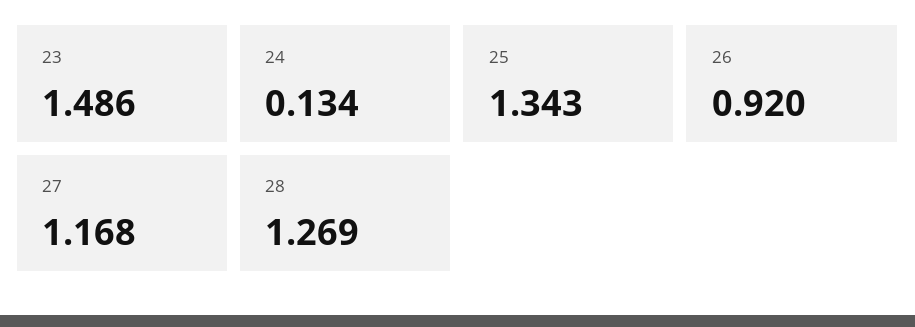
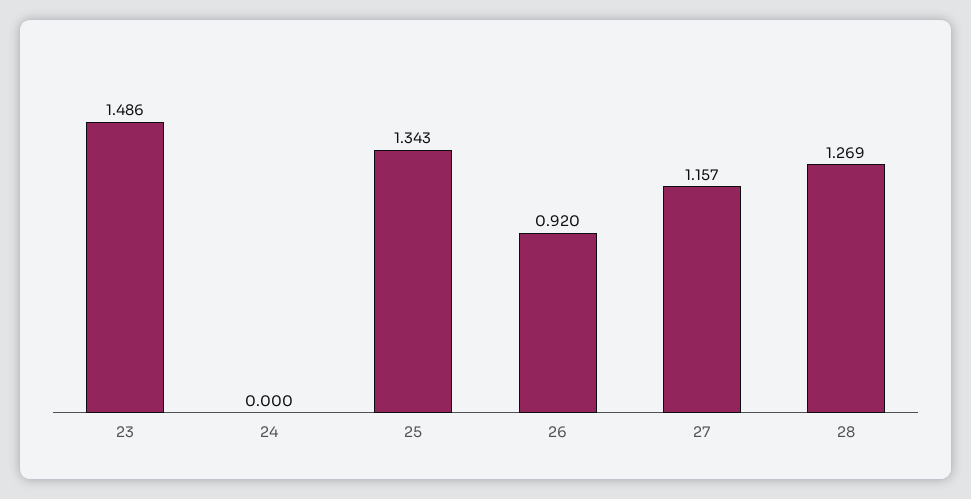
24: 0.134 -> 0
27: 1.168 -> 1.157

